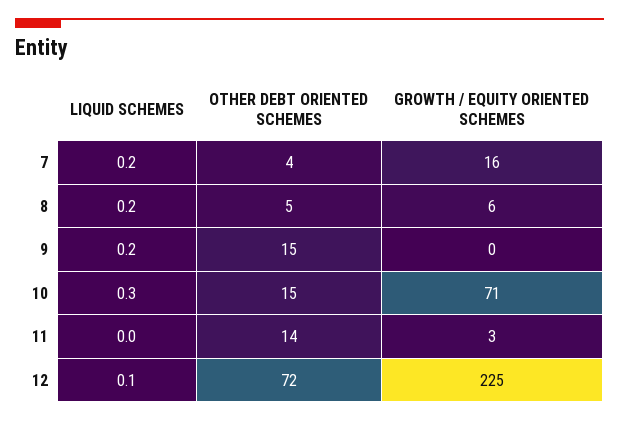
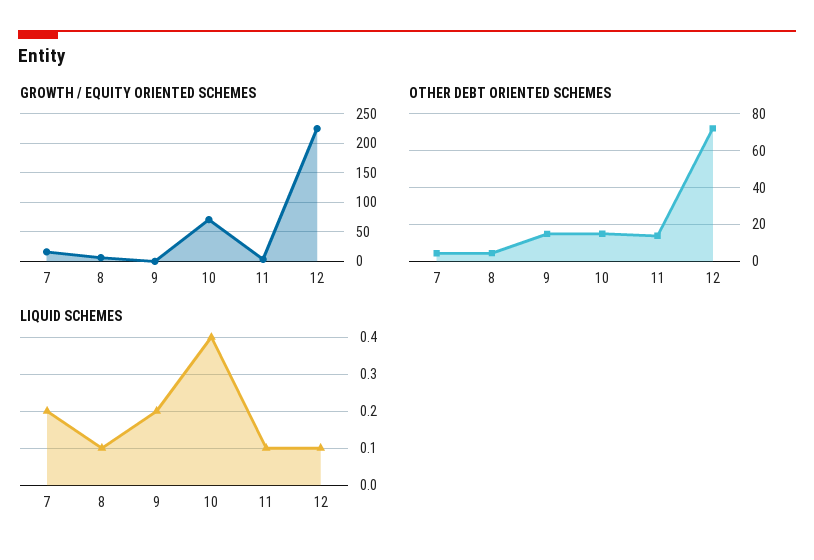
LIQUID SCHEMES, 8: 0.2 -> 0.1
LIQUID SCHEMES, 10: 0.3 -> 0.4
LIQUID SCHEMES, 11: 0 -> 0.1

